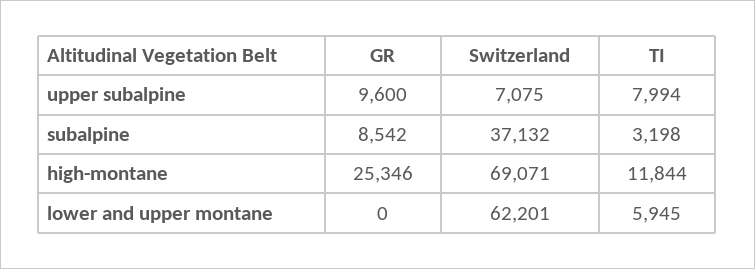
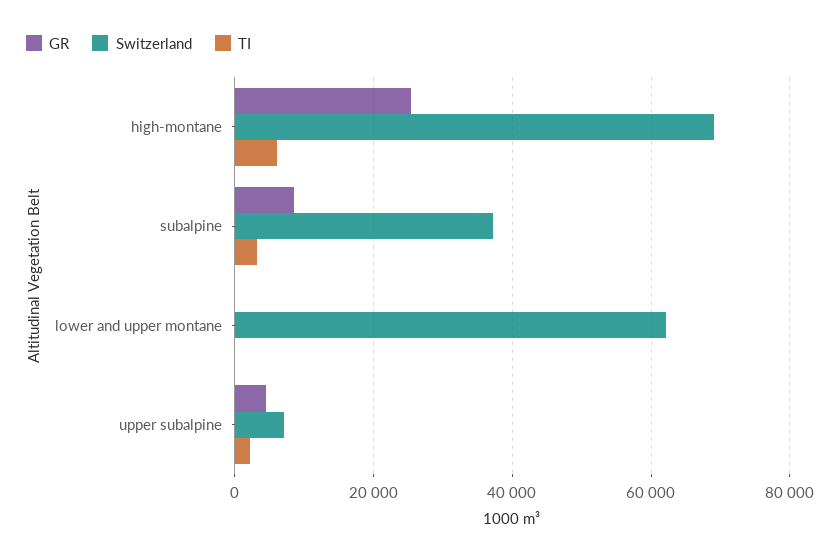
GR, upper subalpine: 9600 -> 4000
TI, upper subalpine: 7994 -> 2000
TI, high-montane: 11844 -> 6000
TI, lower and upper montane: 5945 -> 0

